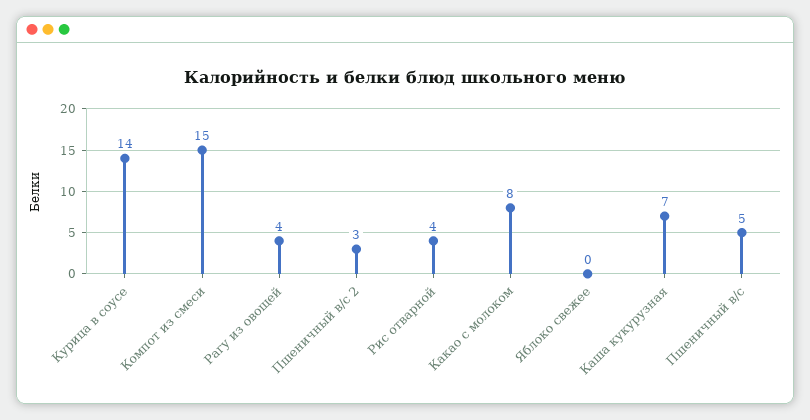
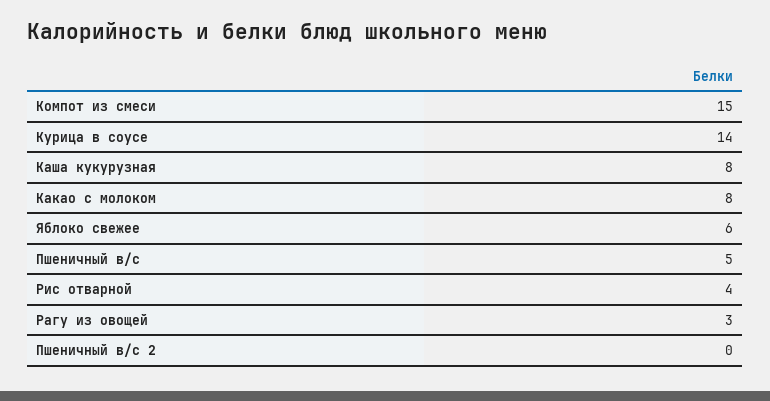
Рагу из овощей: 4 -> 3
Пшеничный в/с 2: 3 -> 0
Яблоко свежее: 0 -> 6
Каша кукурузная: 7 -> 8

